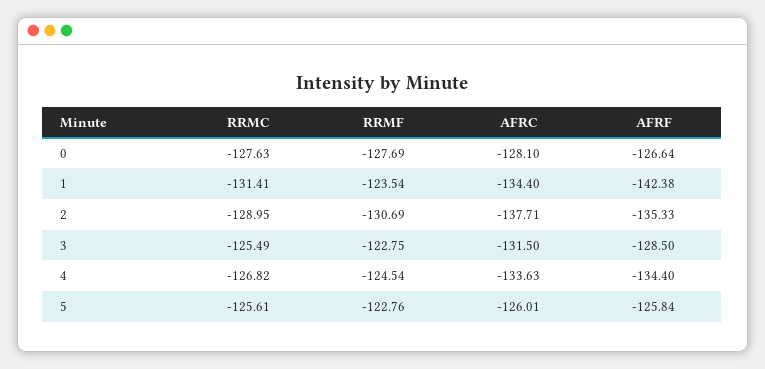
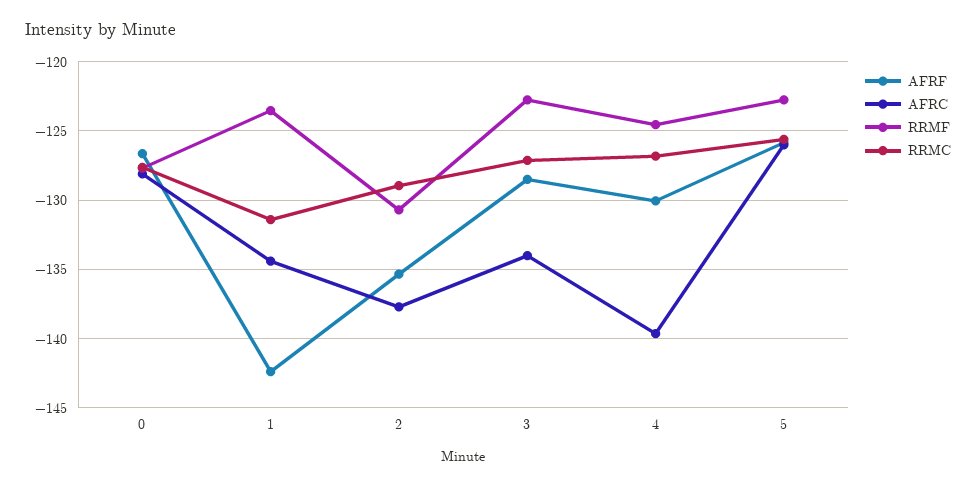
RRMC, 3: -125.49 -> -127
AFRC, 3: -131.5 -> -134
AFRC, 4: -133.63 -> -139.5
AFRF, 4: -134.4 -> -130

